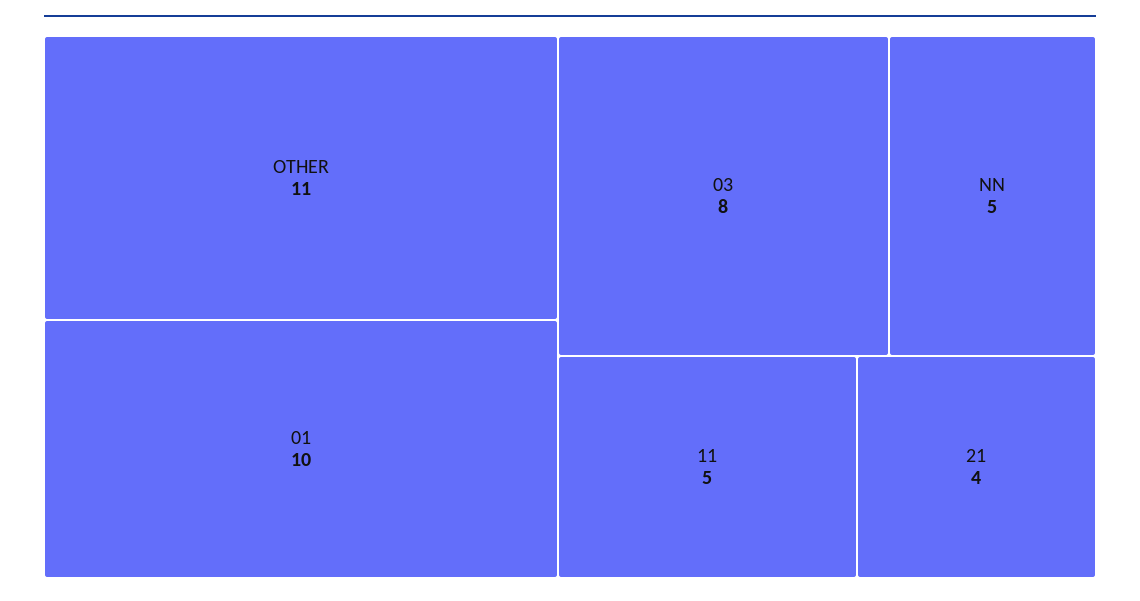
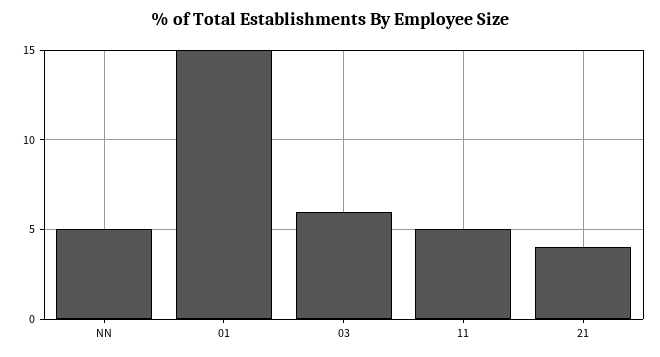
OTHER: 11 -> none
01: 10 -> 15
03: 8 -> 6

